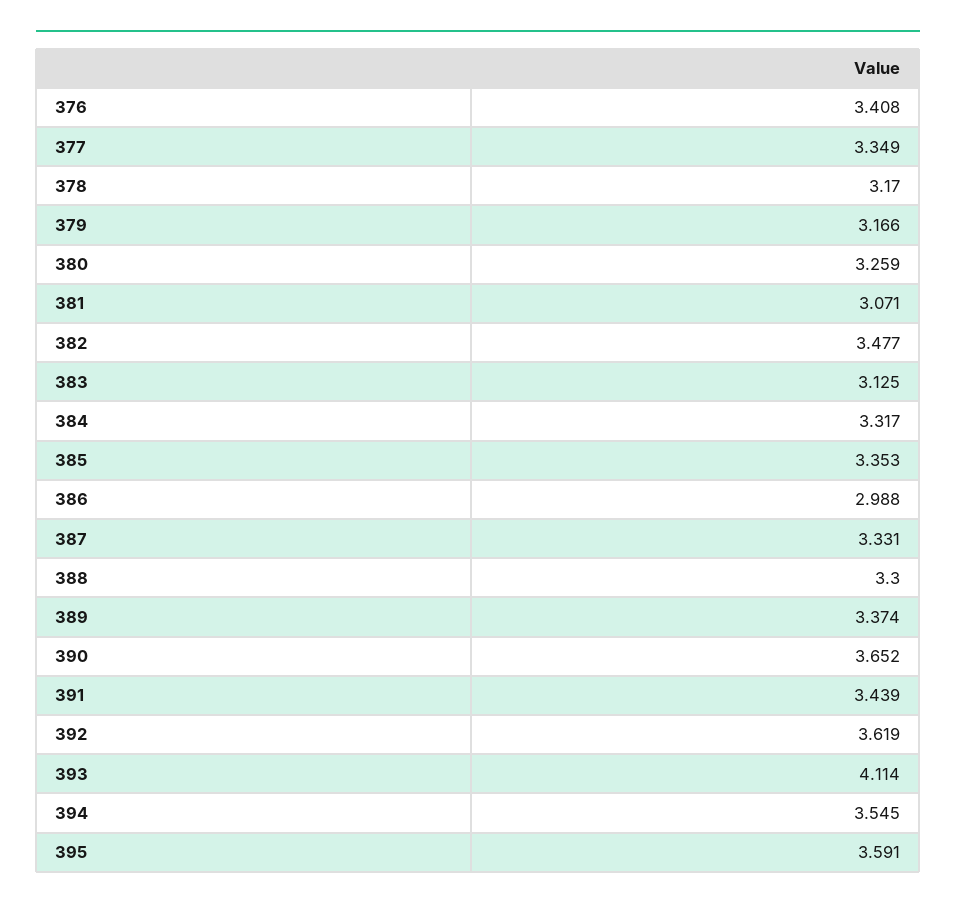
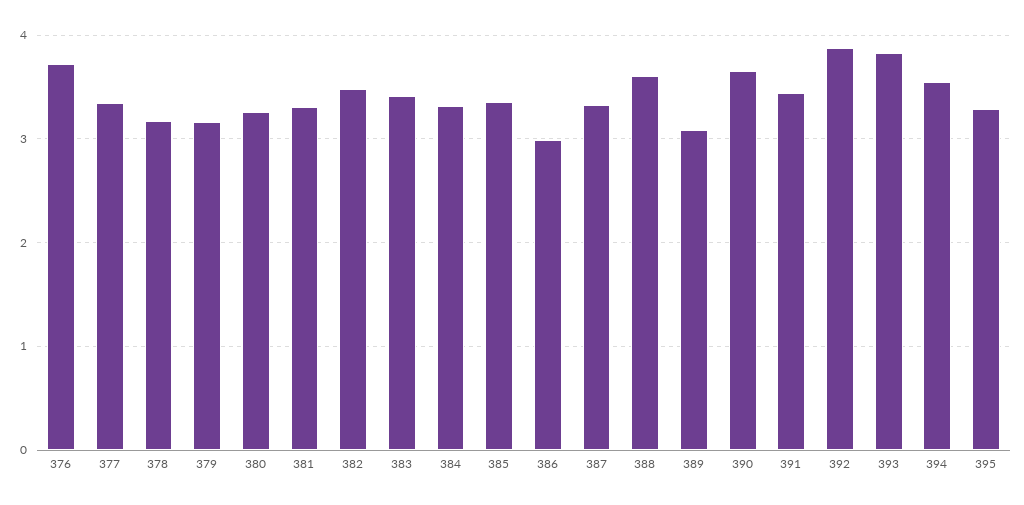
376: 3.408 -> 3.7
381: 3.071 -> 3.3
383: 3.125 -> 3.4
388: 3.3 -> 3.6
389: 3.374 -> 3.1
392: 3.619 -> 3.9
393: 4.114 -> 3.8
395: 3.591 -> 3.3

